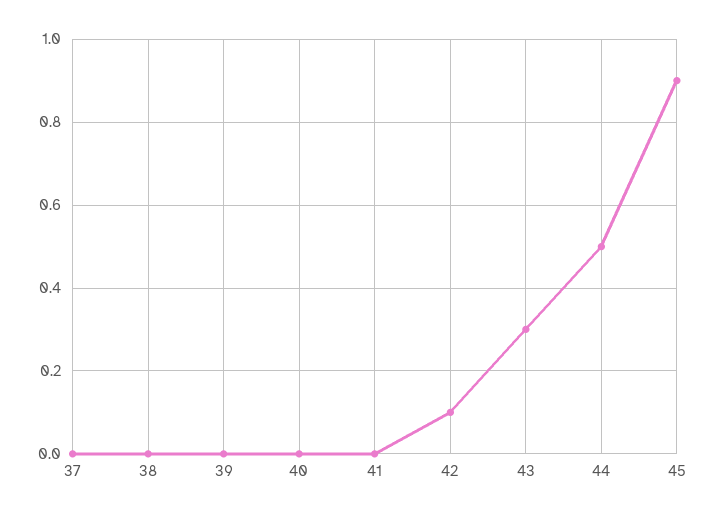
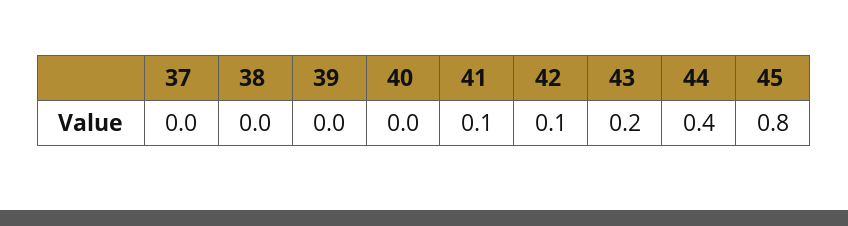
41: 0 -> 0.1
43: 0.3 -> 0.2
44: 0.5 -> 0.4
45: 0.9 -> 0.8

